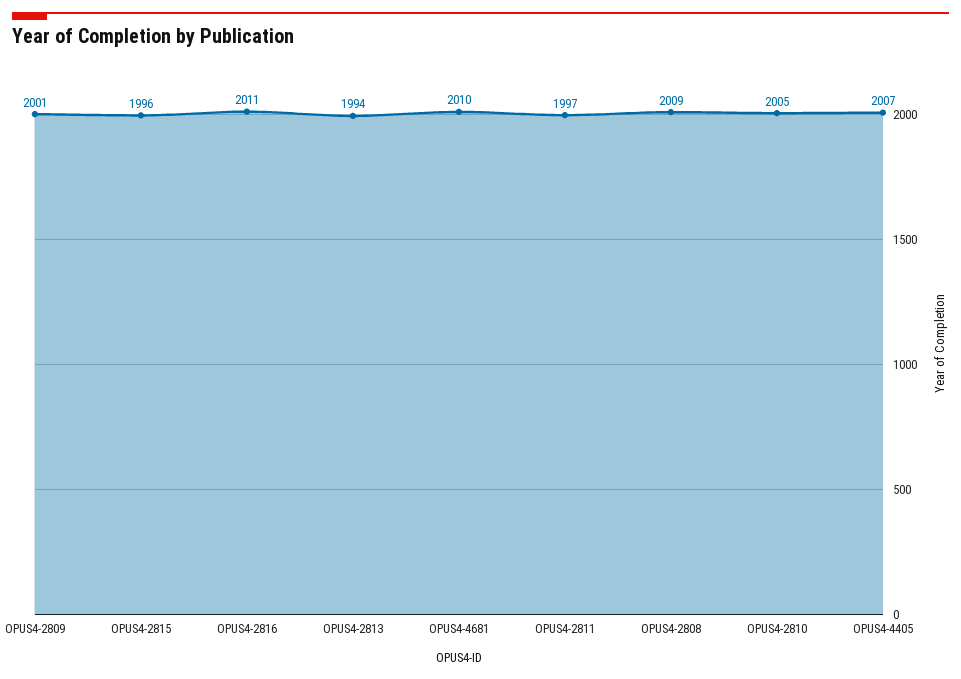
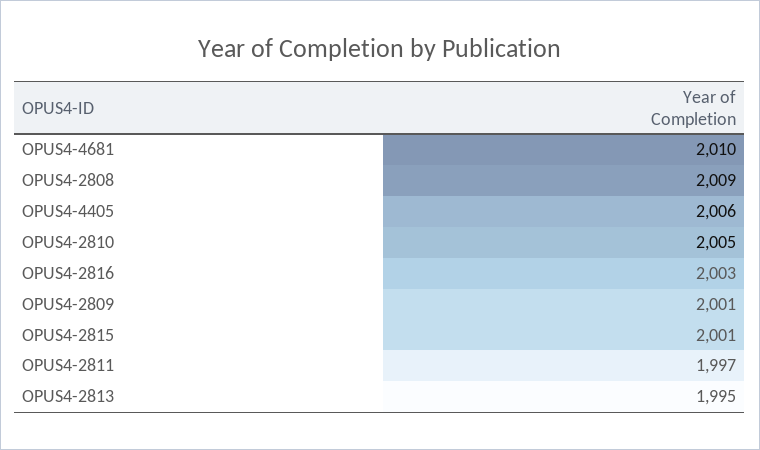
OPUS4-2815: 1996 -> 2001
OPUS4-2816: 2011 -> 2003
OPUS4-2813: 1994 -> 1995
OPUS4-4405: 2007 -> 2006

